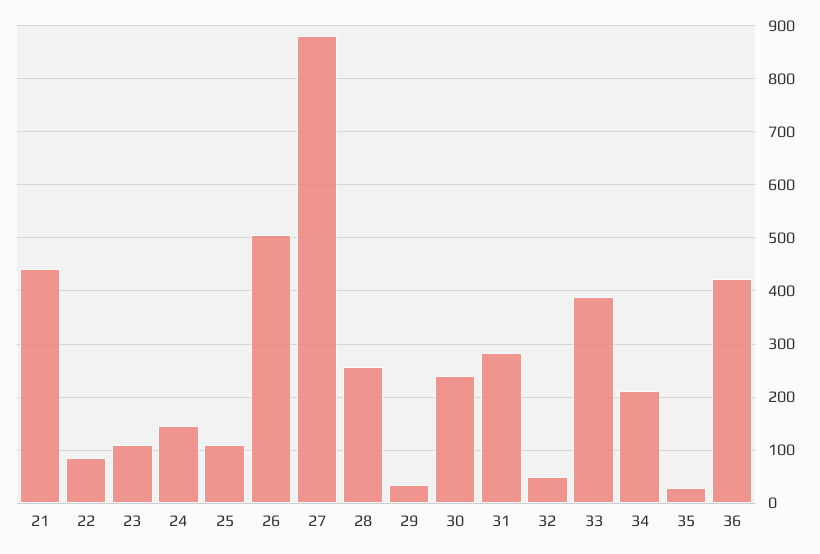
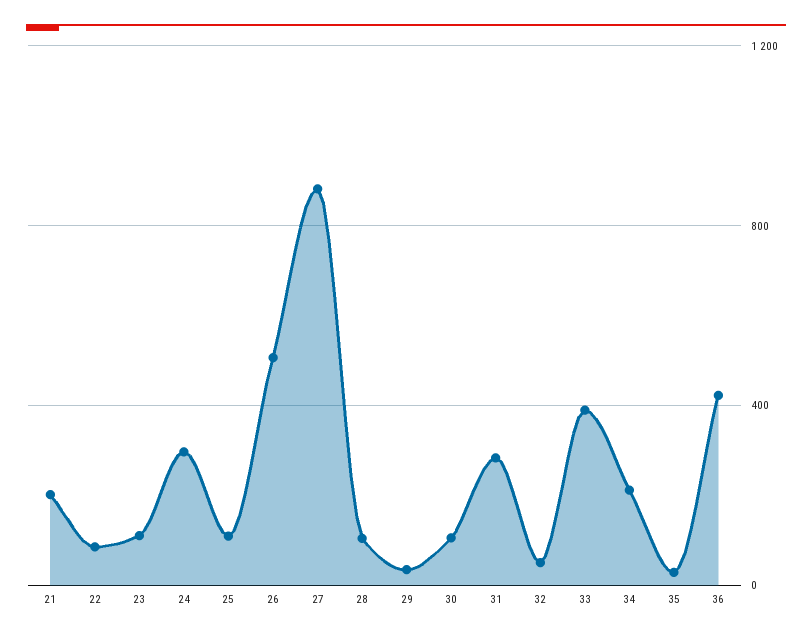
21: 440 -> 200
24: 140 -> 300
28: 260 -> 100
30: 240 -> 100

